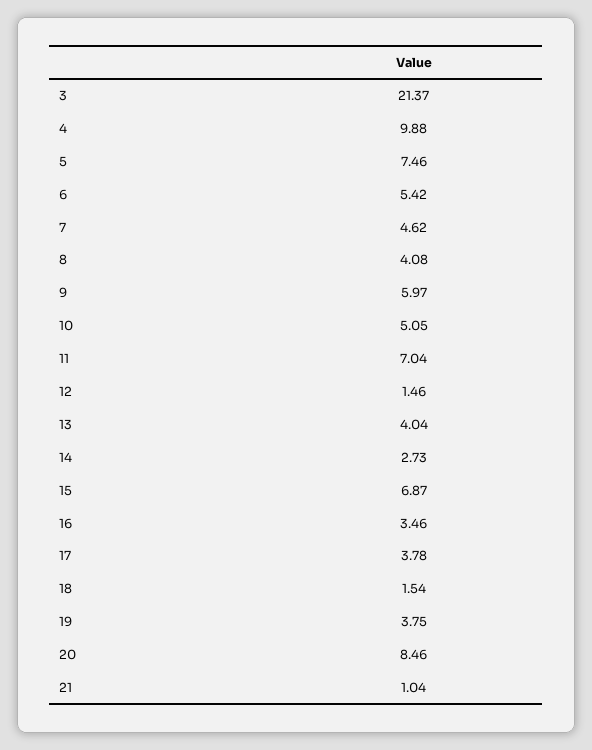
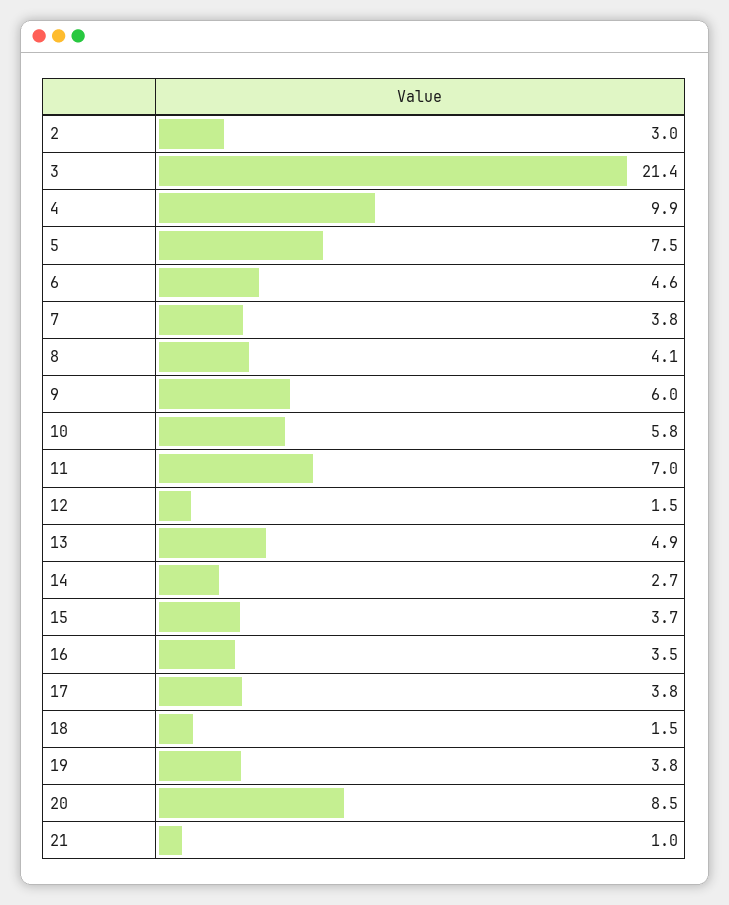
6: 5.42 -> 4.6
7: 4.62 -> 3.8
10: 5.05 -> 5.8
13: 4.04 -> 4.9
15: 6.87 -> 3.7
2: none -> 3

